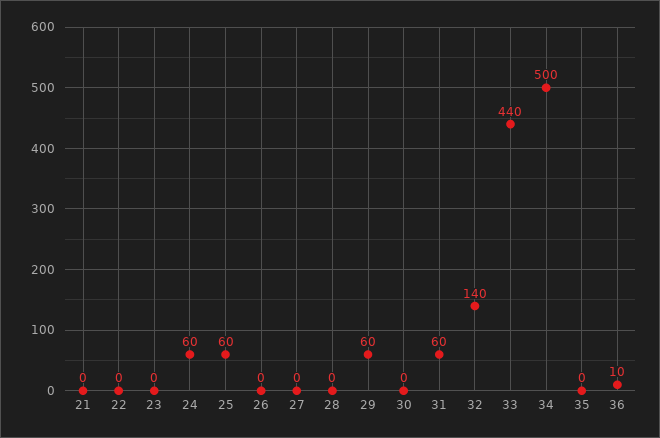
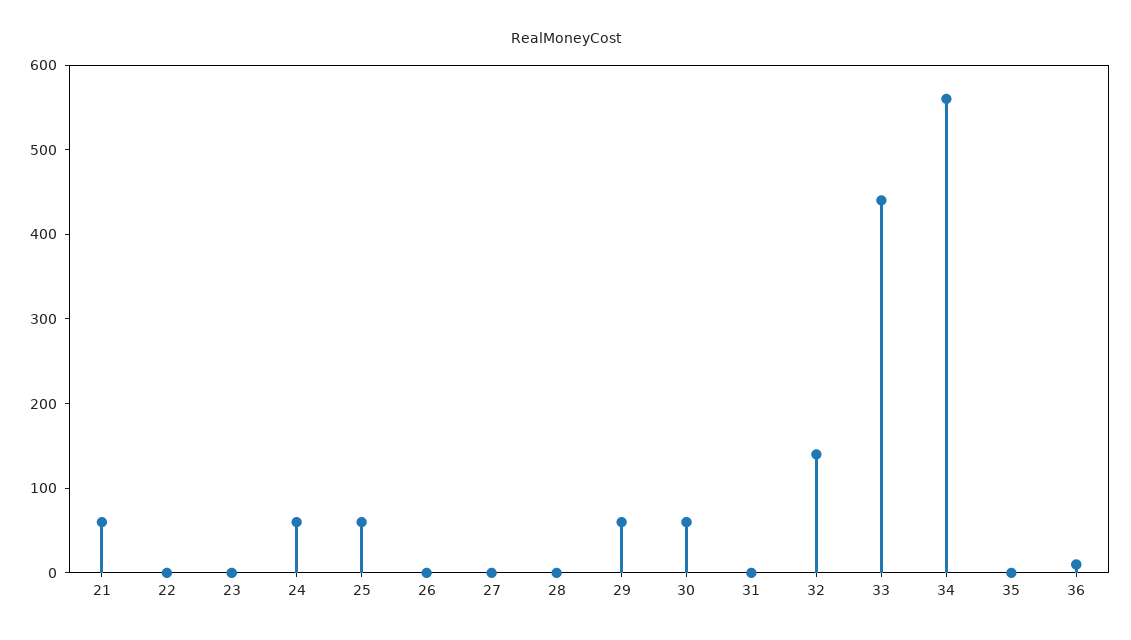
21: 0 -> 60
30: 0 -> 60
31: 60 -> 0
34: 500 -> 560

